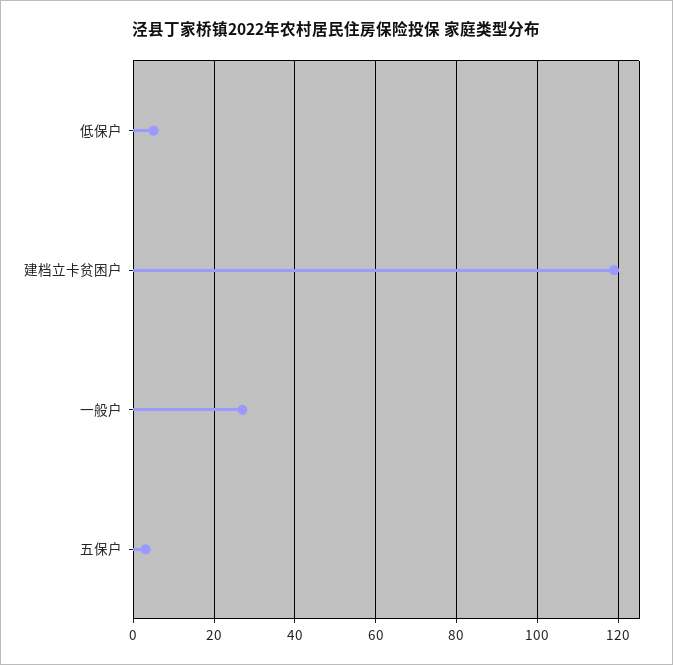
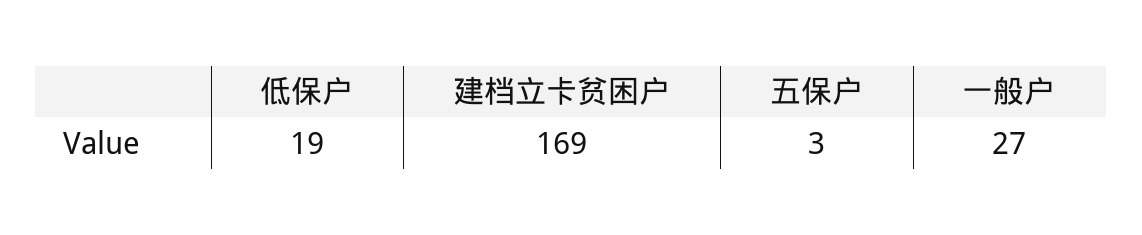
低保户: 5 -> 19
建档立卡贫困户: 120 -> 169

